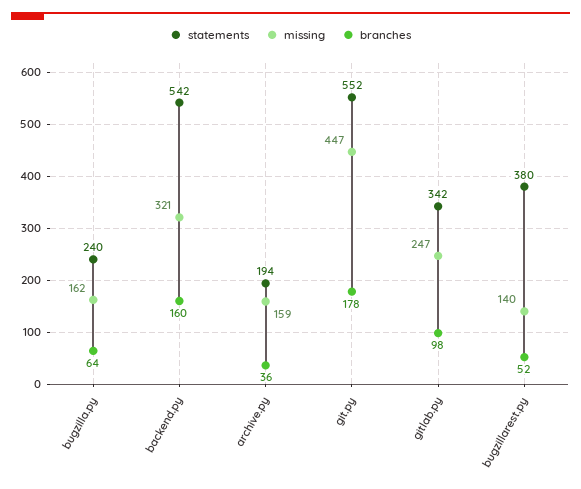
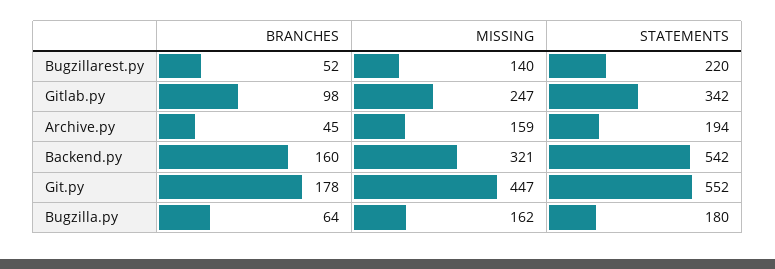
statements, bugzilla.py: 240 -> 180
branches, archive.py: 36 -> 45
statements, bugzillarest.py: 380 -> 220

